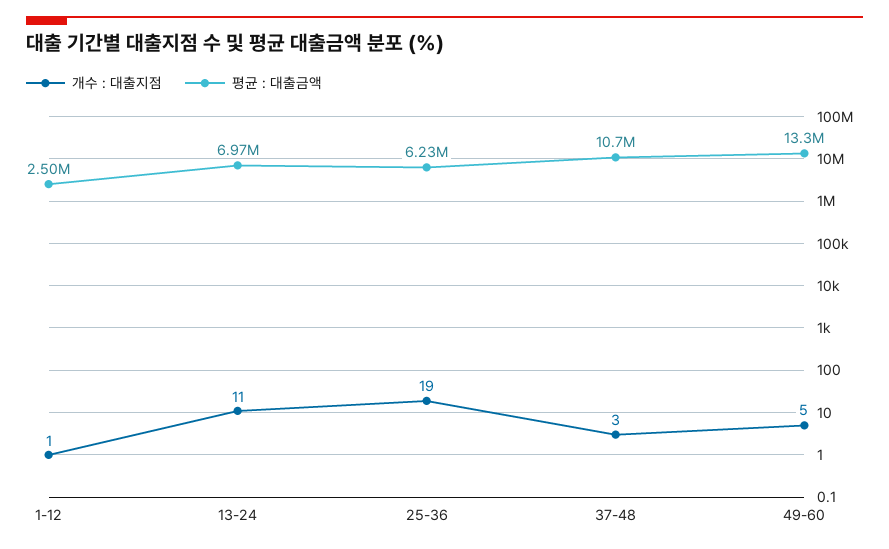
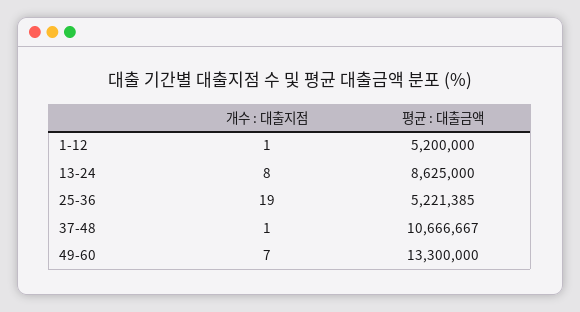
평균 : 대출금액, 1-12: 2500000 -> 5200000
개수 : 대출지점, 13-24: 11 -> 8
평균 : 대출금액, 13-24: 6970000 -> 8625000
평균 : 대출금액, 25-36: 6230000 -> 5221385
개수 : 대출지점, 37-48: 3 -> 1
개수 : 대출지점, 49-60: 5 -> 7

